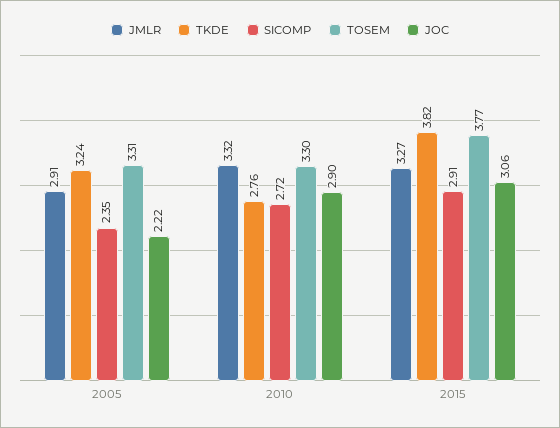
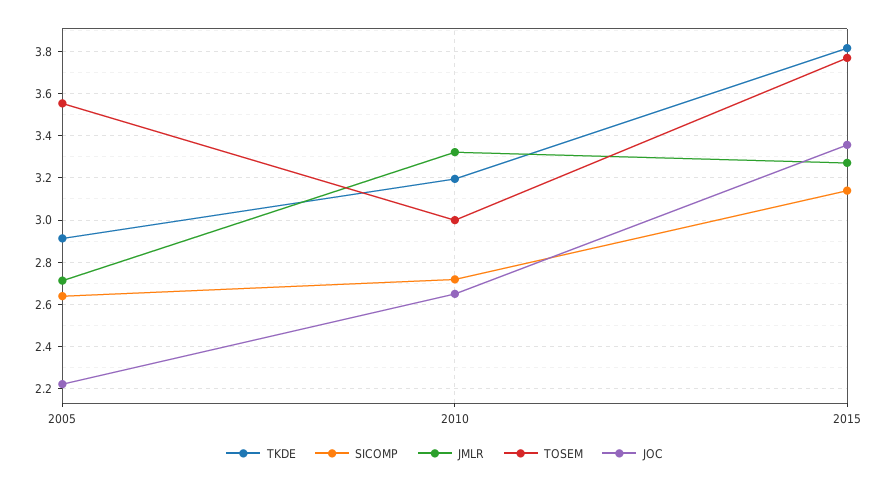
JMLR, 2005: 2.91 -> 2.7
TKDE, 2005: 3.24 -> 2.9
SICOMP, 2005: 2.35 -> 2.65
TOSEM, 2005: 3.31 -> 3.55
TKDE, 2010: 2.76 -> 3.2
TOSEM, 2010: 3.3 -> 3
JOC, 2010: 2.9 -> 2.65
SICOMP, 2015: 2.91 -> 3.15
JOC, 2015: 3.06 -> 3.35

